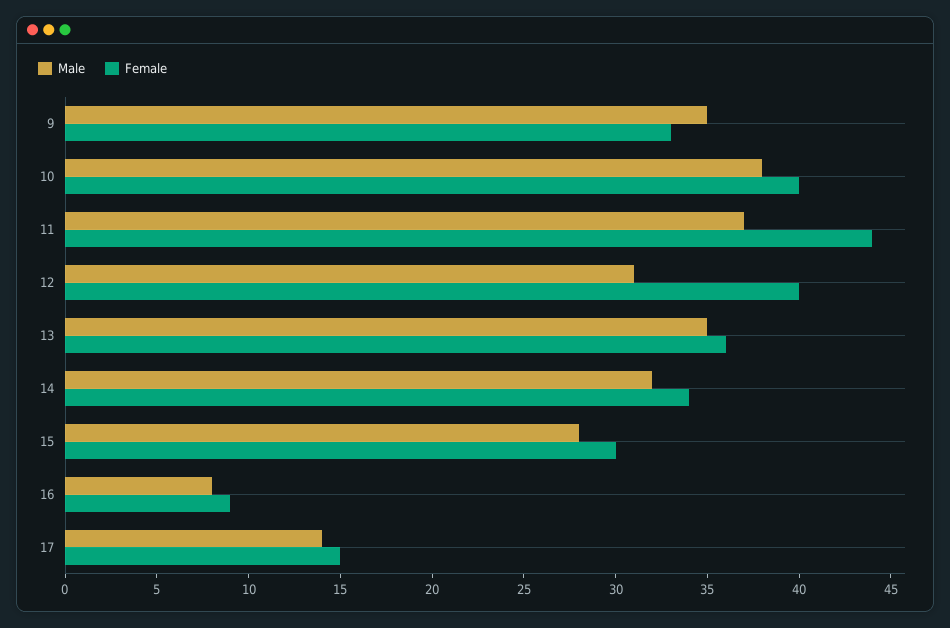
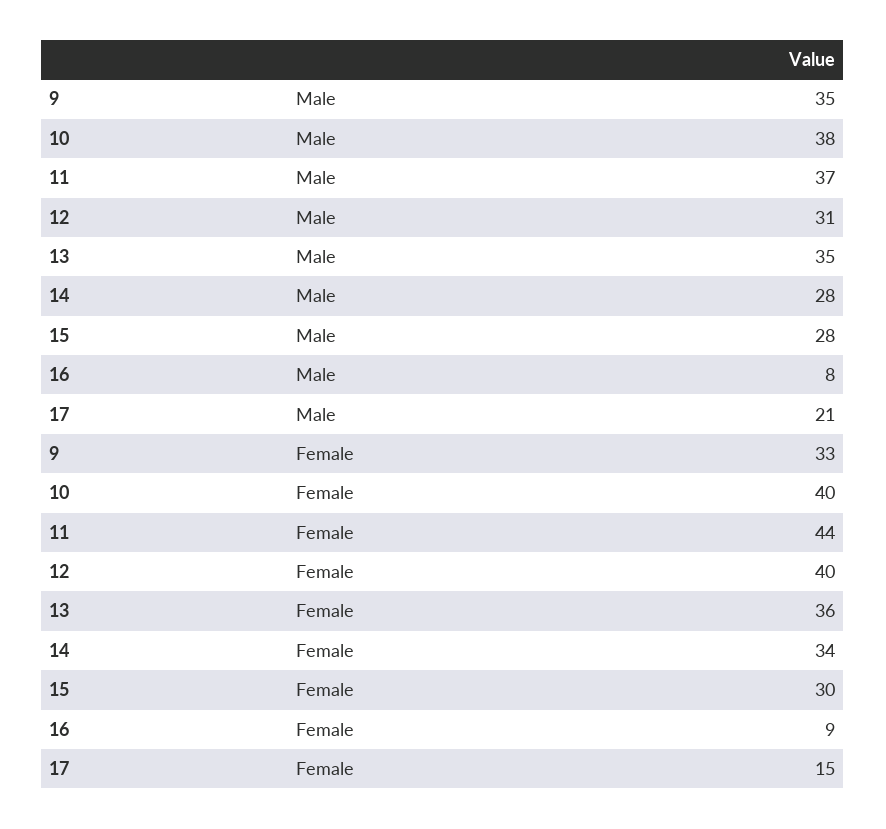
Male, 14: 32 -> 28
Male, 17: 14 -> 21

